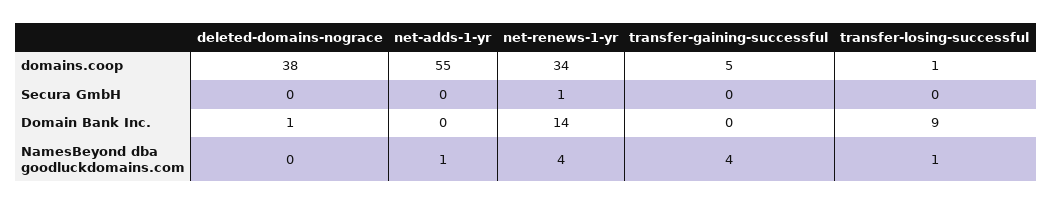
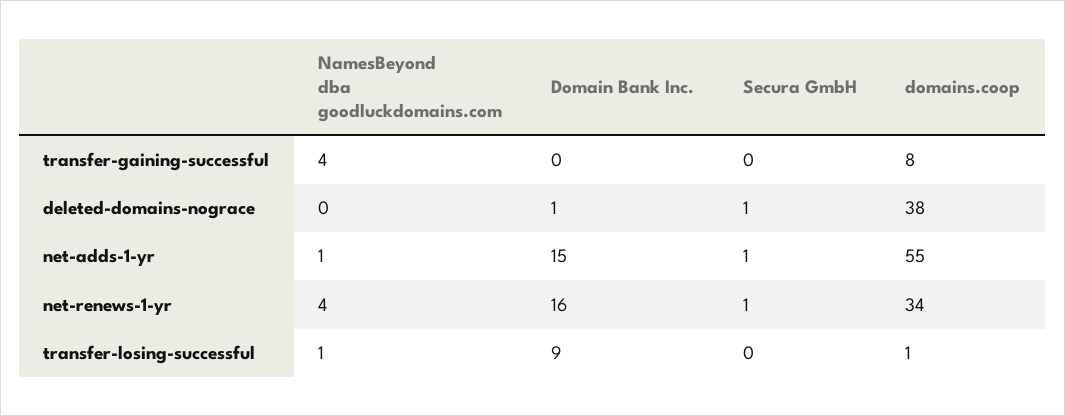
transfer-gaining-successful, domains.coop: 5 -> 8
deleted-domains-nograce, Secura GmbH: 0 -> 1
net-adds-1-yr, Secura GmbH: 0 -> 1
net-adds-1-yr, Domain Bank Inc.: 0 -> 15
net-renews-1-yr, Domain Bank Inc.: 14 -> 16

